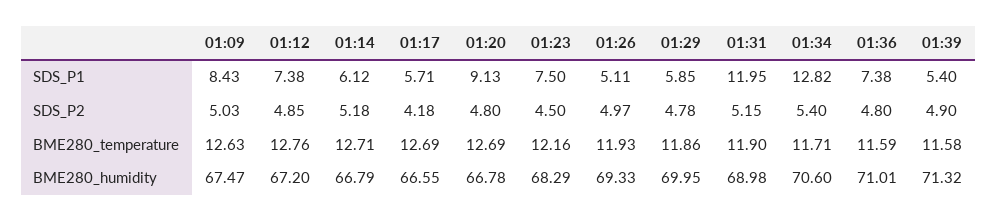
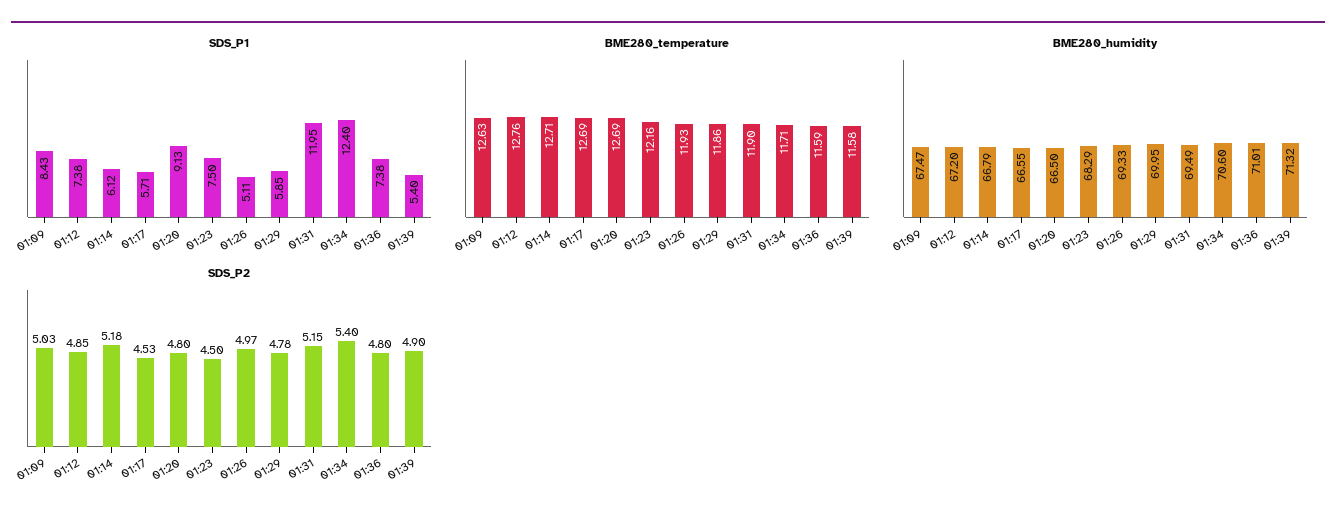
SDS_P1, 01:34: 12.82 -> 12.4
SDS_P2, 01:17: 4.18 -> 4.53
BME280_humidity, 01:20: 66.78 -> 66.5
BME280_humidity, 01:31: 68.98 -> 69.49

